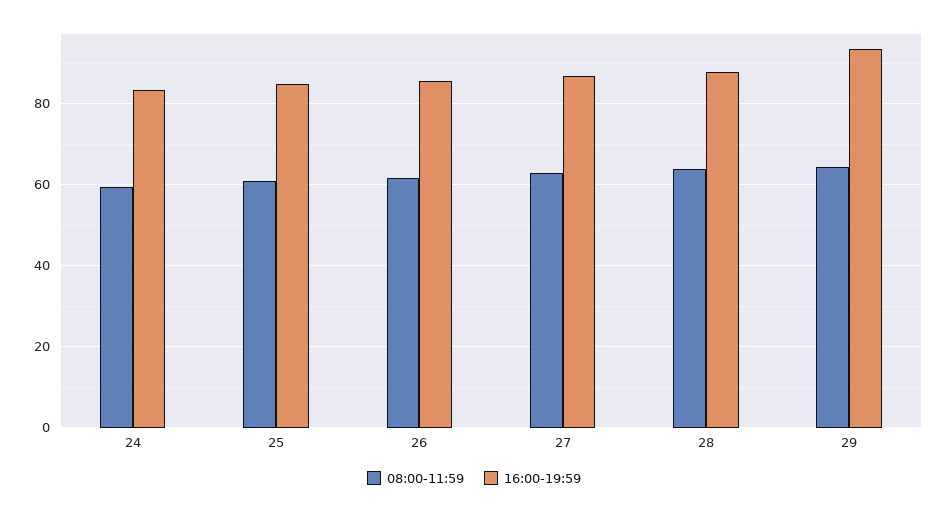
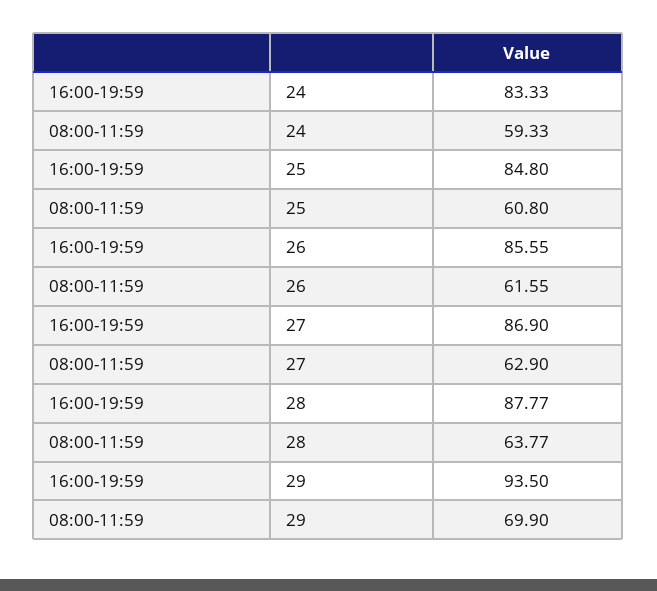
08:00-11:59, 29: 64 -> 69.9

